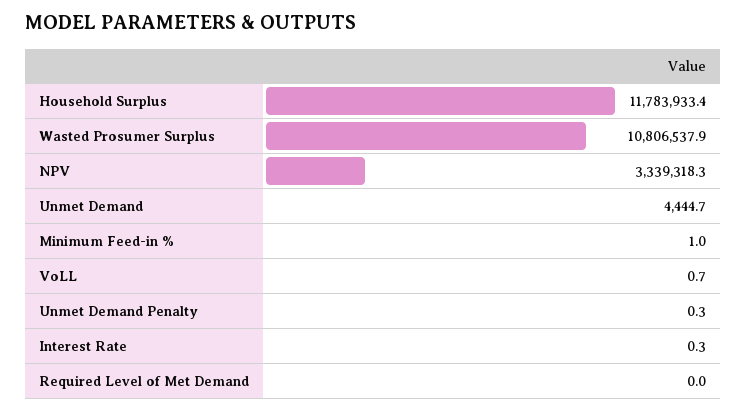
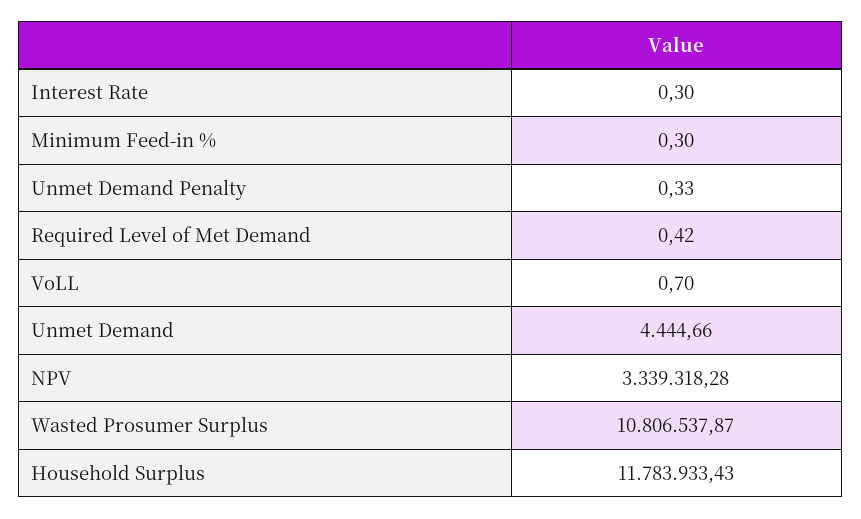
Minimum Feed-in %: 1 -> 0.3
Required Level of Met Demand: 0 -> 0.42

